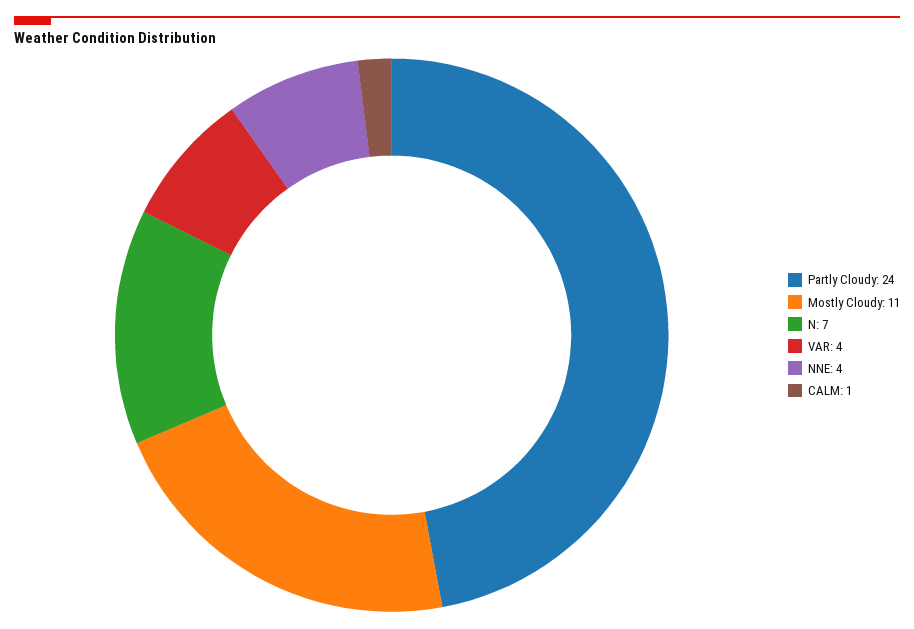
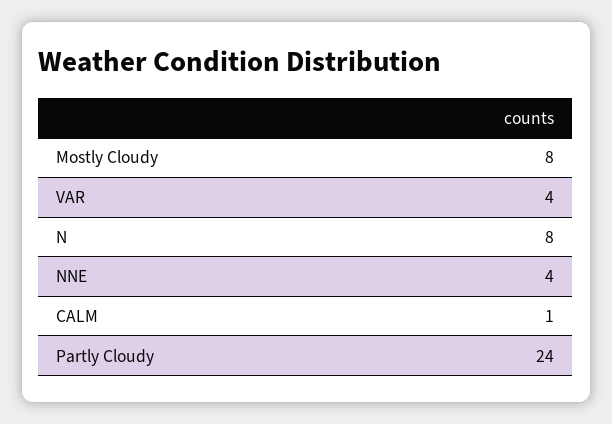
Mostly Cloudy: 11 -> 8
N: 7 -> 8

